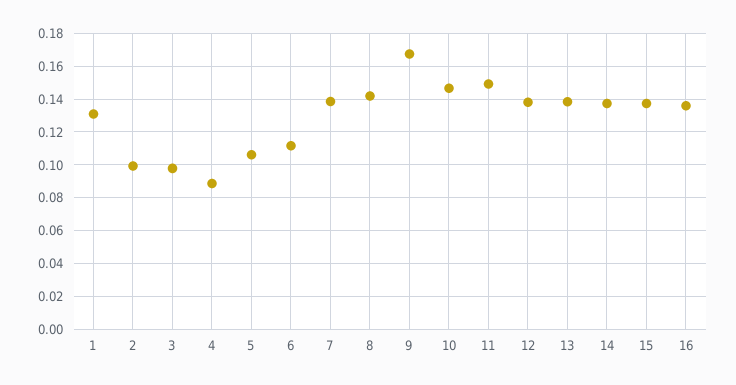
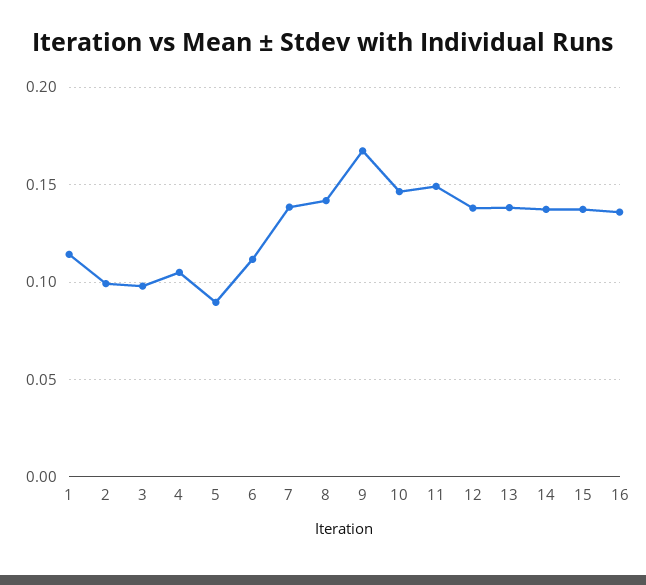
1: 0.13 -> 0.115
4: 0.09 -> 0.105
5: 0.105 -> 0.09

